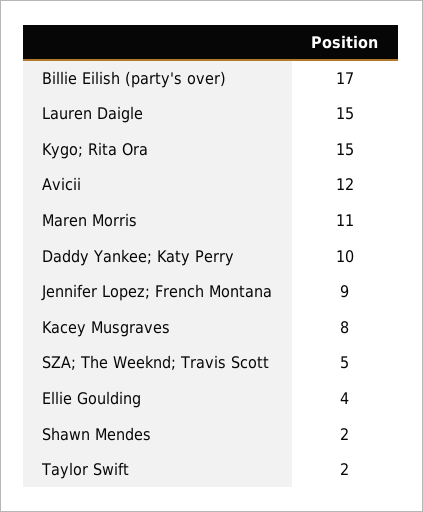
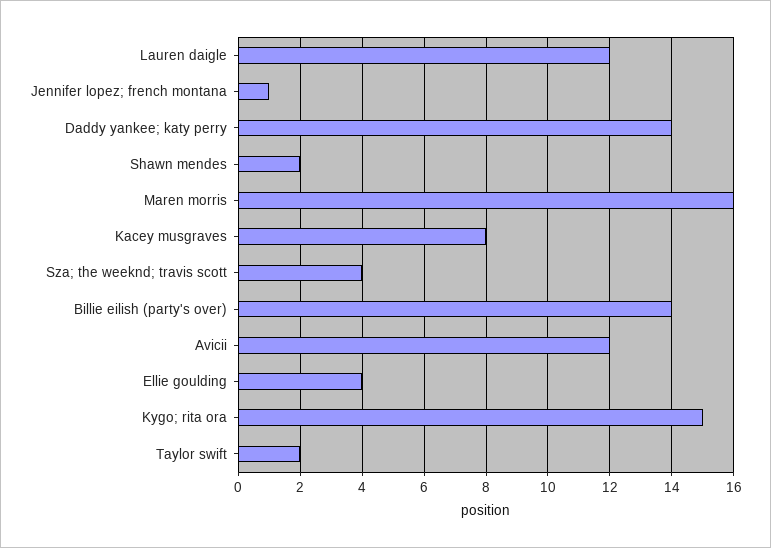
Billie Eilish (party's over): 17 -> 14
Lauren Daigle: 15 -> 12
Maren Morris: 11 -> 16
Daddy Yankee; Katy Perry: 10 -> 14
Jennifer Lopez; French Montana: 9 -> 1
SZA; The Weeknd; Travis Scott: 5 -> 4

